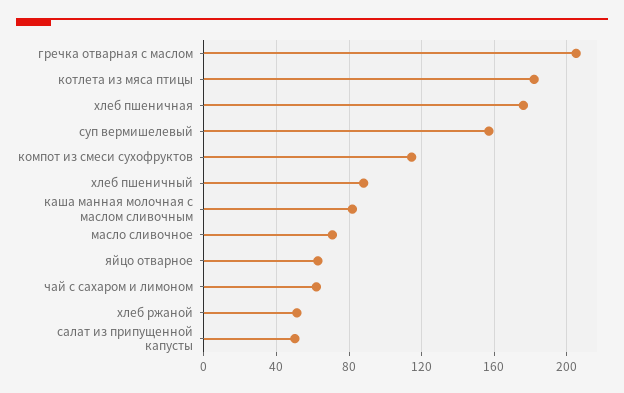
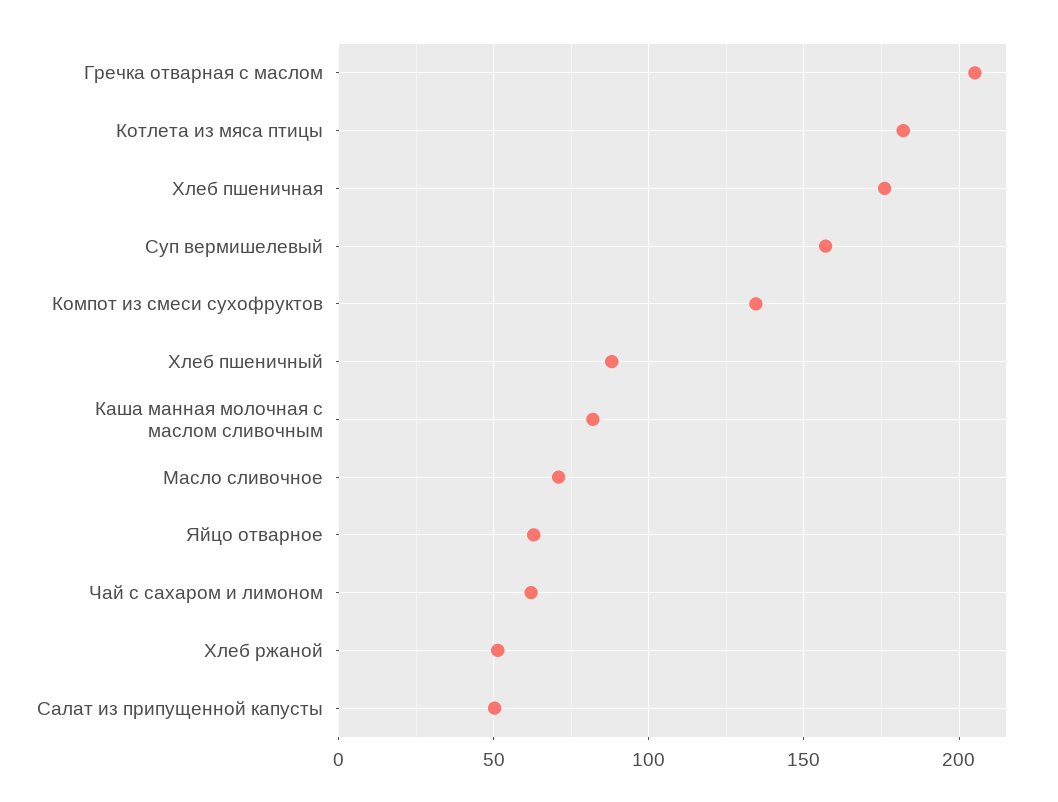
компот из смеси сухофруктов: 115 -> 135

